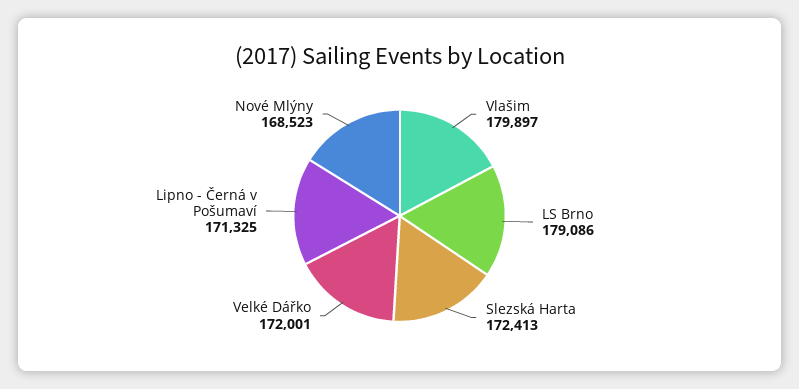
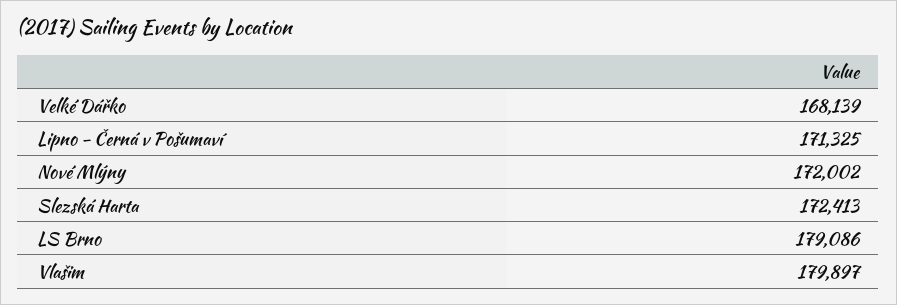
Velké Dářko: 172001 -> 168139
Nové Mlýny: 168523 -> 172002

